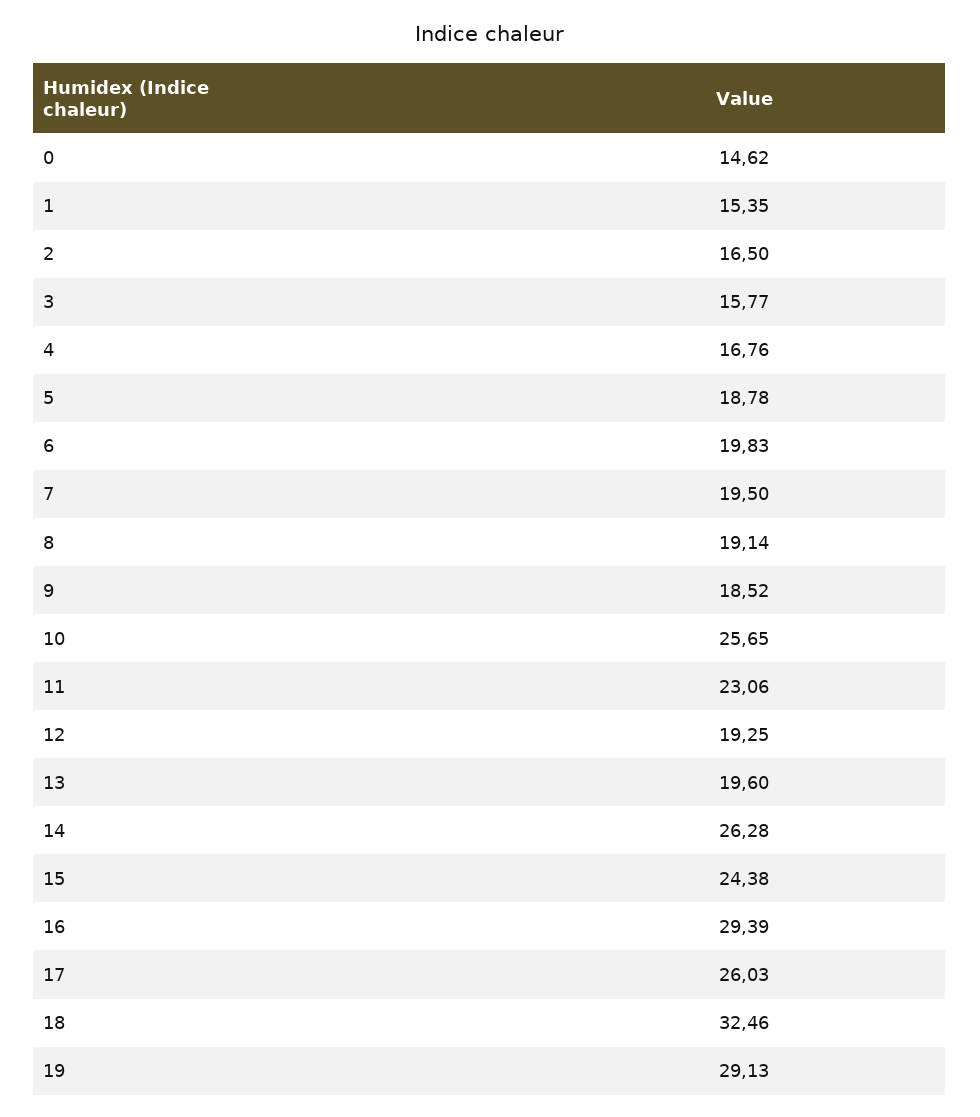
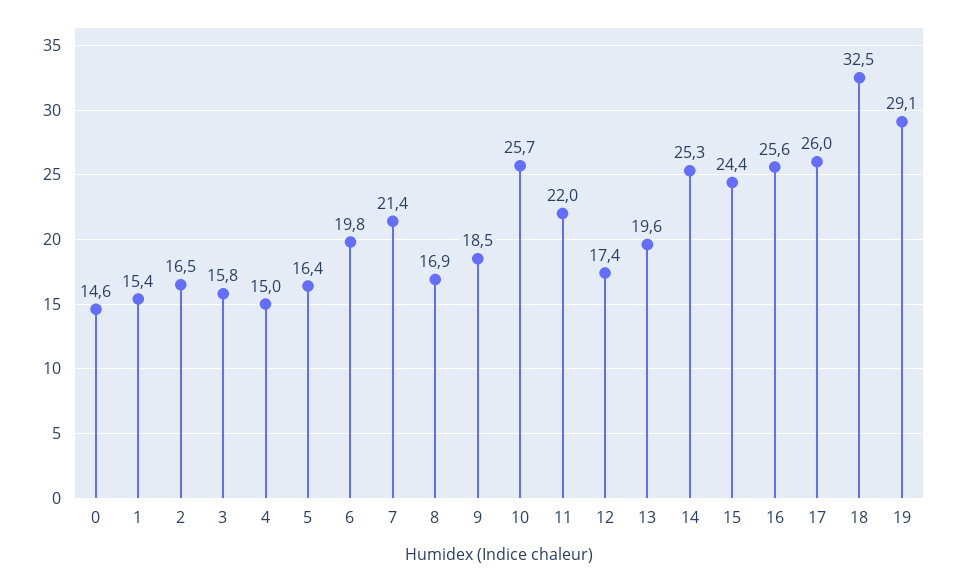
4: 16.76 -> 15
5: 18.78 -> 16.4
7: 19.5 -> 21.4
8: 19.14 -> 16.9
11: 23.06 -> 22
12: 19.25 -> 17.4
14: 26.28 -> 25.3
16: 29.39 -> 25.6

